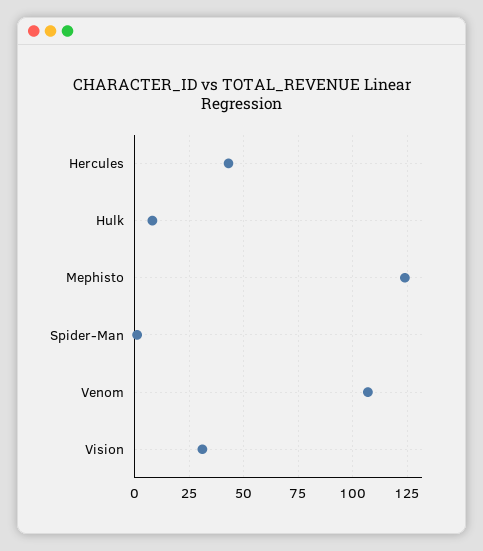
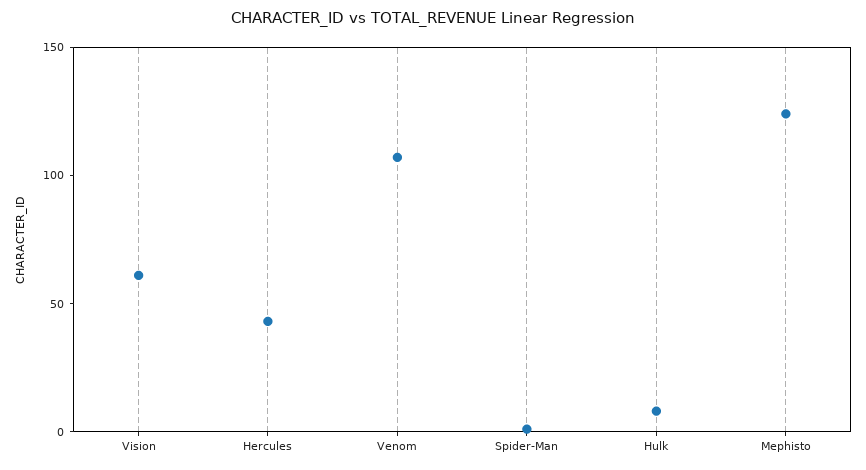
Vision: 30 -> 60

